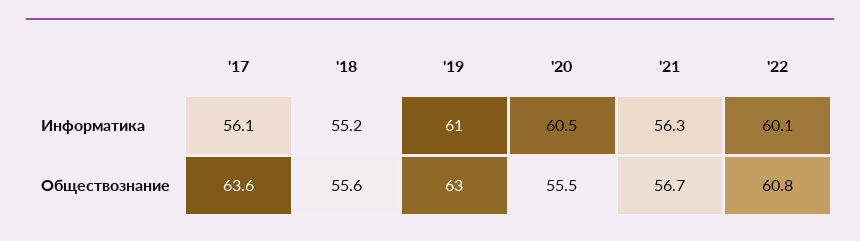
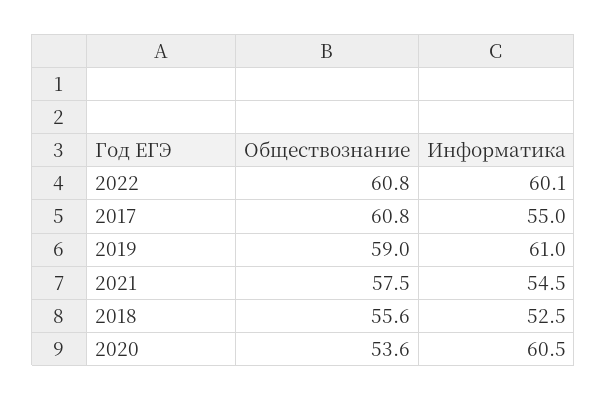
'17, Информатика: 56.1 -> 55
'18, Информатика: 55.2 -> 52.5
'21, Информатика: 56.3 -> 54.5
'17, Обществознание: 63.6 -> 60.8
'19, Обществознание: 63 -> 59
'20, Обществознание: 55.5 -> 53.6
'21, Обществознание: 56.7 -> 57.5

